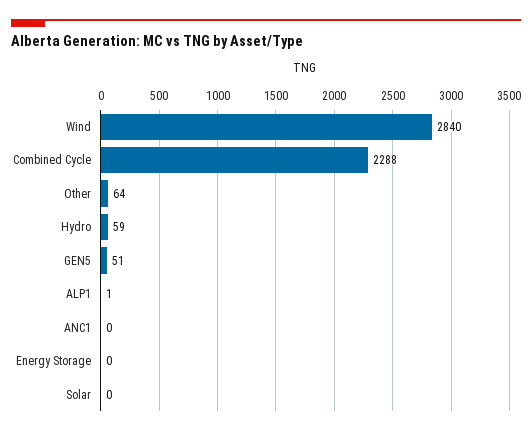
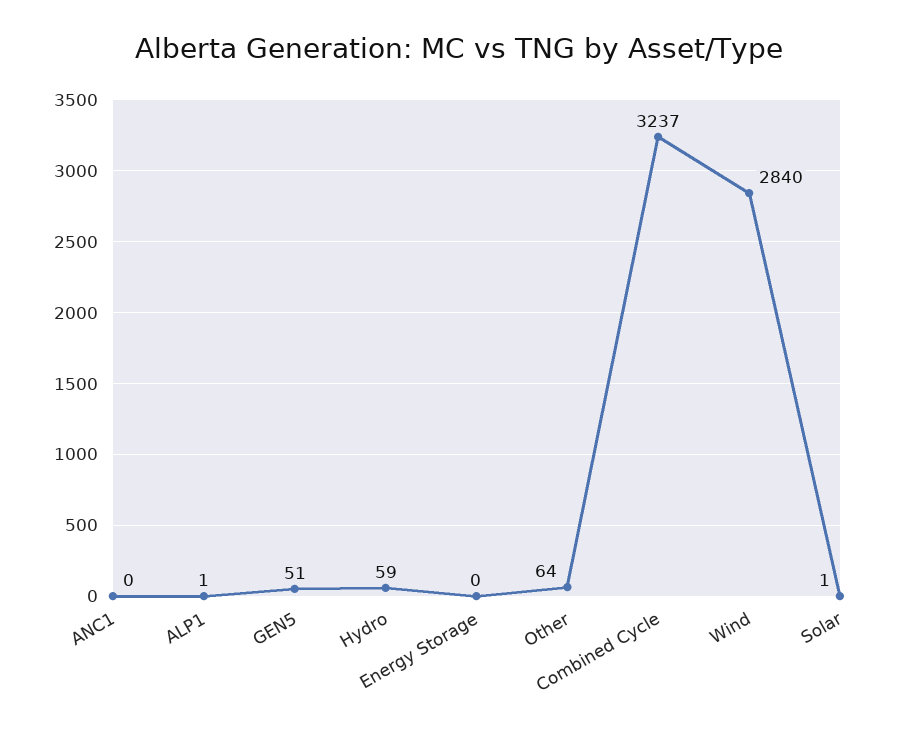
Combined Cycle: 2288 -> 3237
Solar: 0 -> 1

